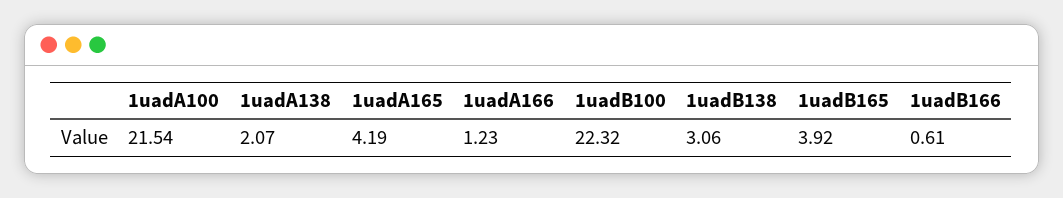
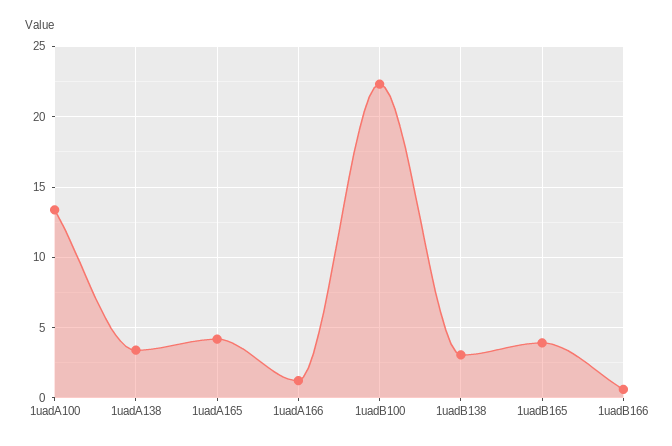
1uadA100: 21.54 -> 13.5
1uadA138: 2.07 -> 3.5

